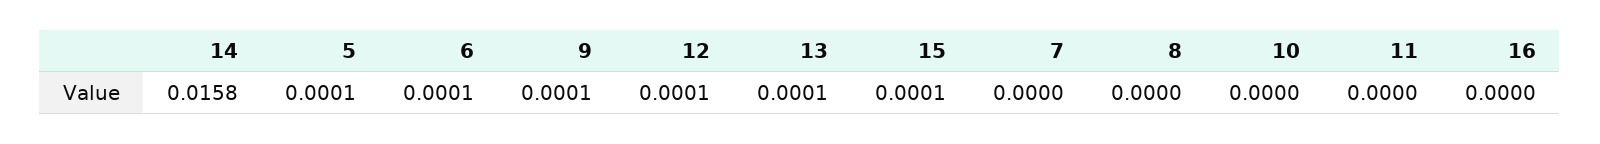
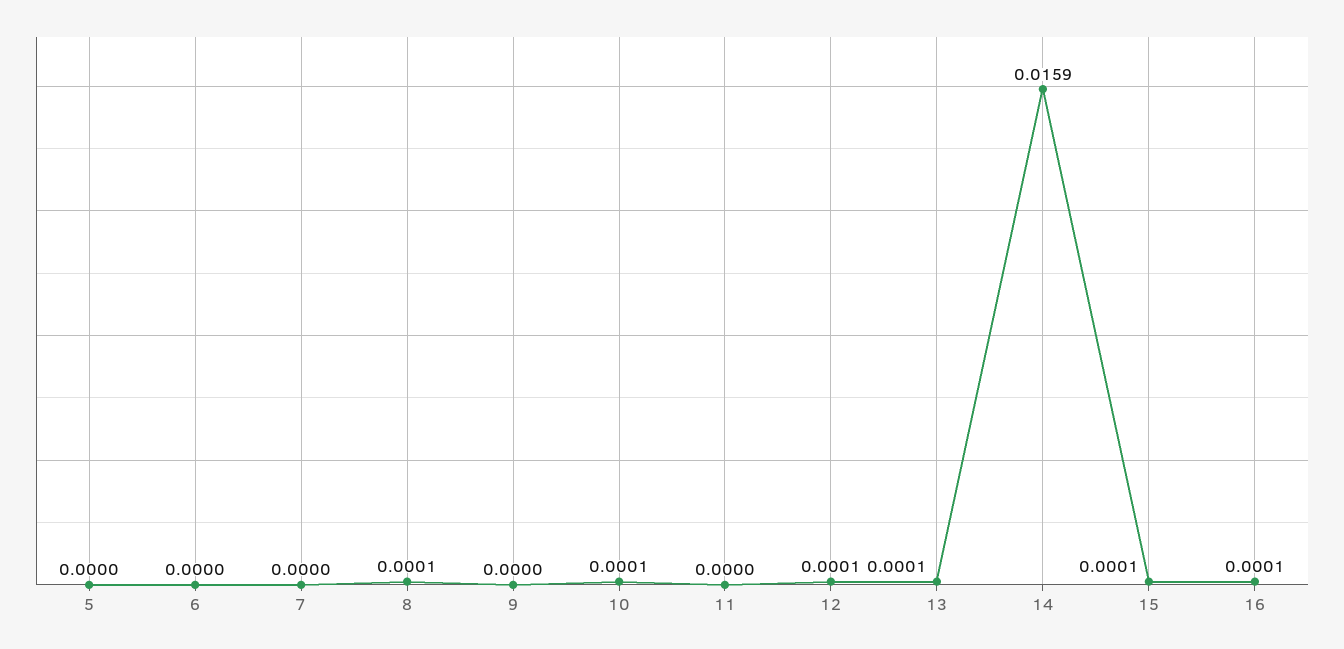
14: 0.0158 -> 0.0159
5: 0.0001 -> 0
6: 0.0001 -> 0
9: 0.0001 -> 0
8: 0 -> 0.0001
10: 0 -> 0.0001
16: 0 -> 0.0001

